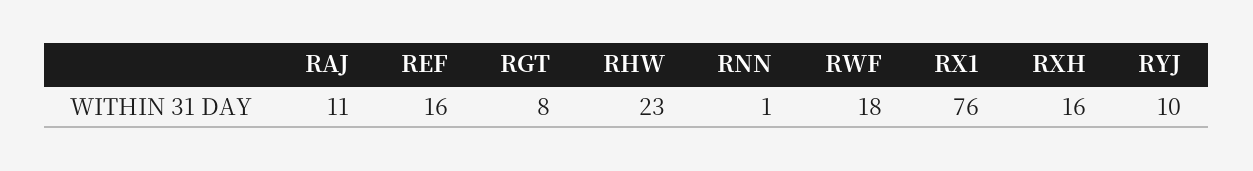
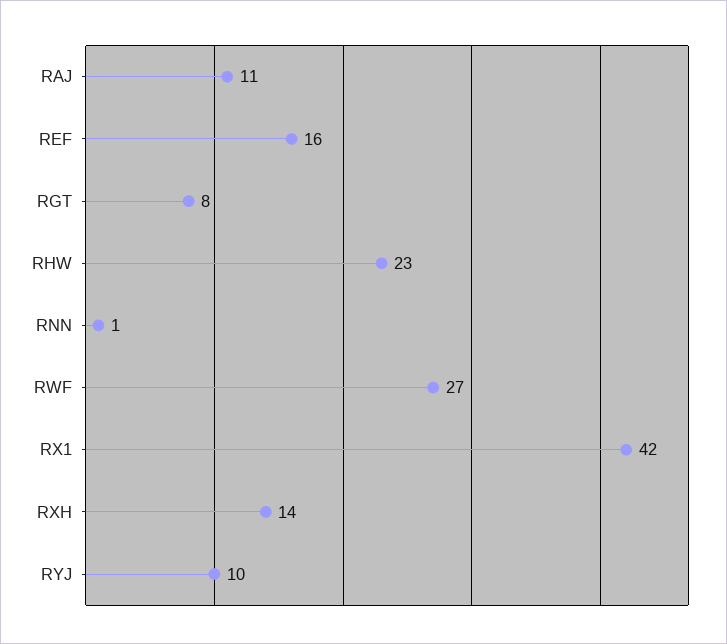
RWF: 18 -> 27
RX1: 76 -> 42
RXH: 16 -> 14

